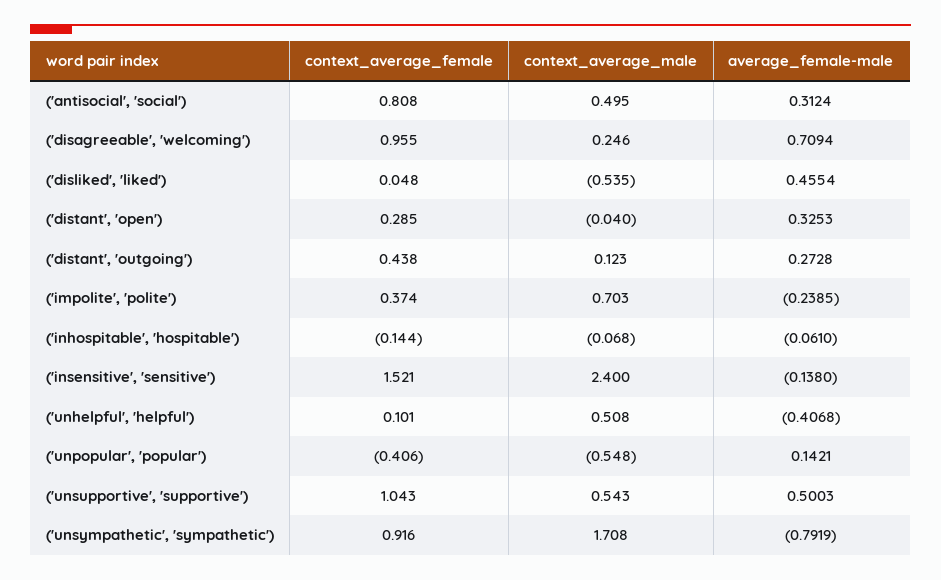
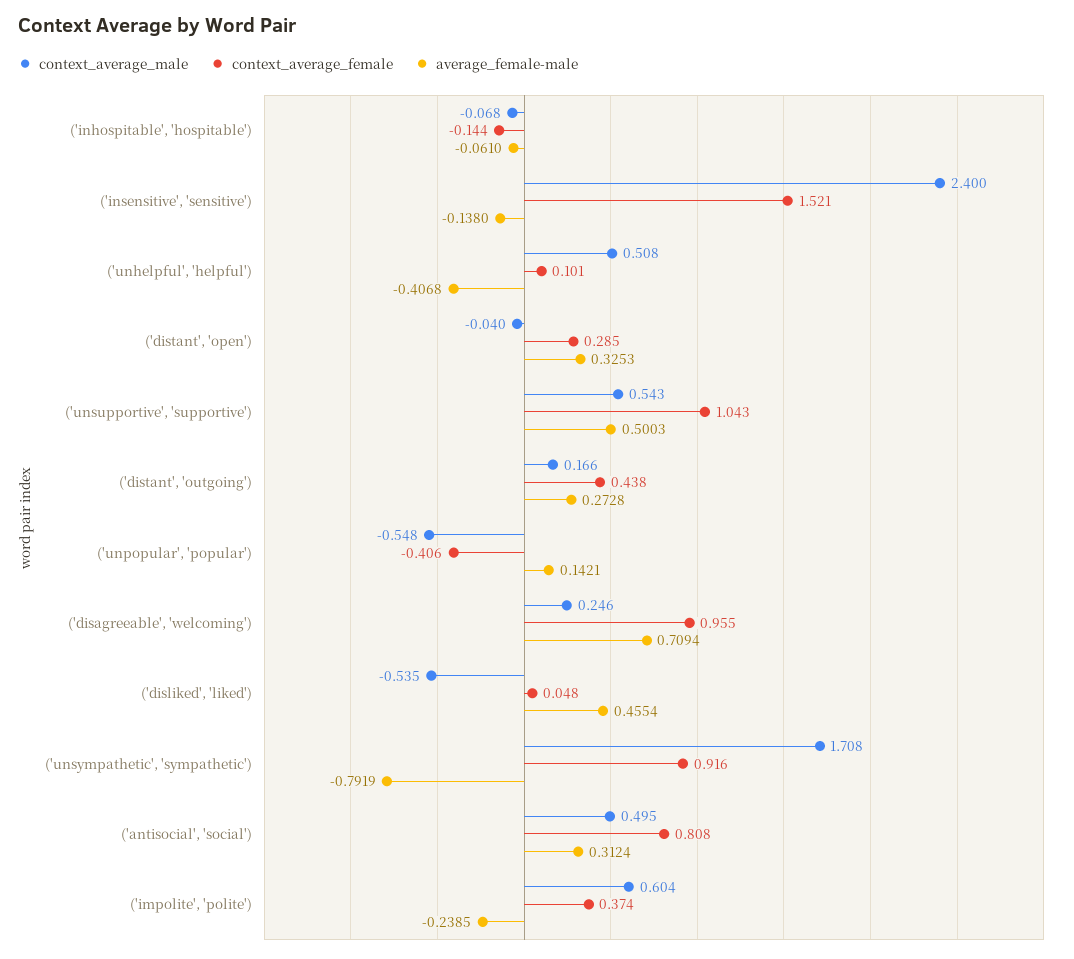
context_average_male, ('distant', 'outgoing'): 0.123 -> 0.166
context_average_male, ('impolite', 'polite'): 0.703 -> 0.604

